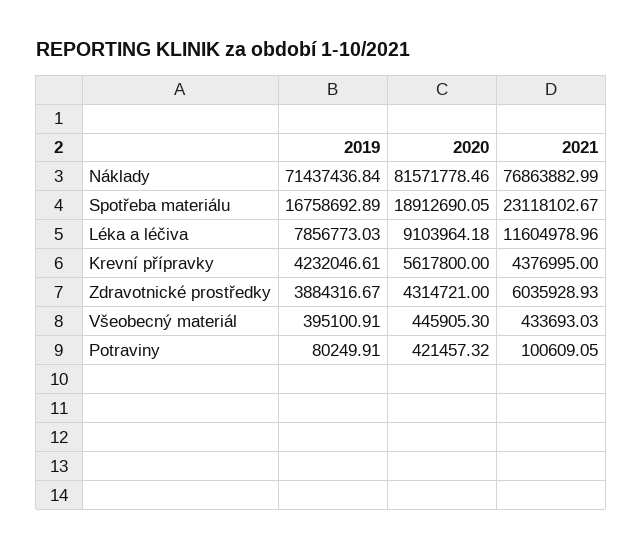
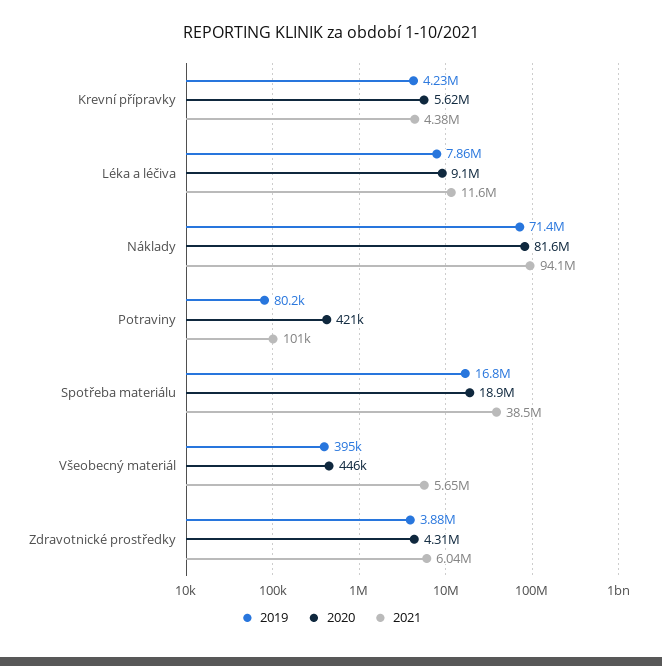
2021, Náklady: 76863882.99 -> 94100000
2021, Spotřeba materiálu: 23118102.67 -> 38500000
2021, Všeobecný materiál: 433693.03 -> 5650000

